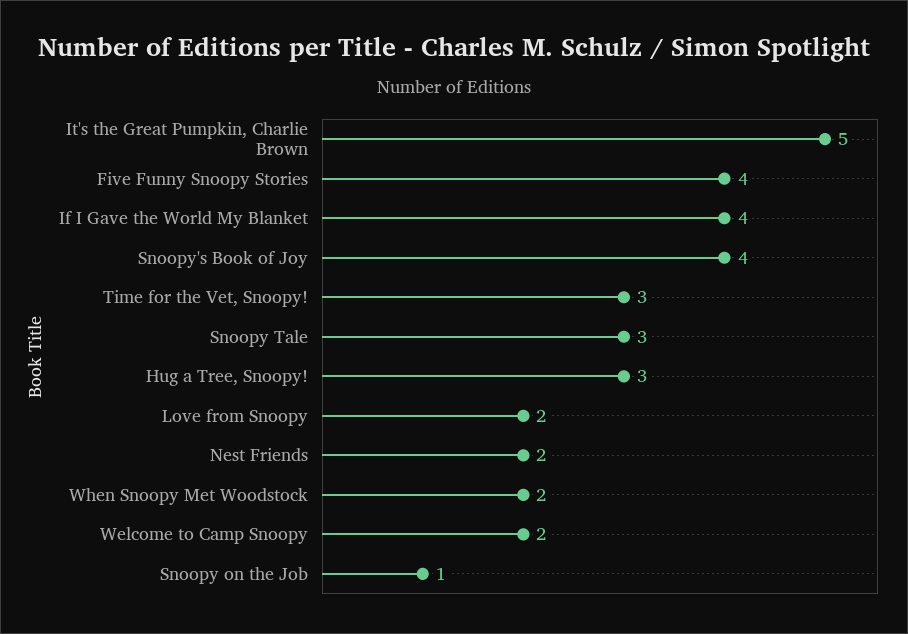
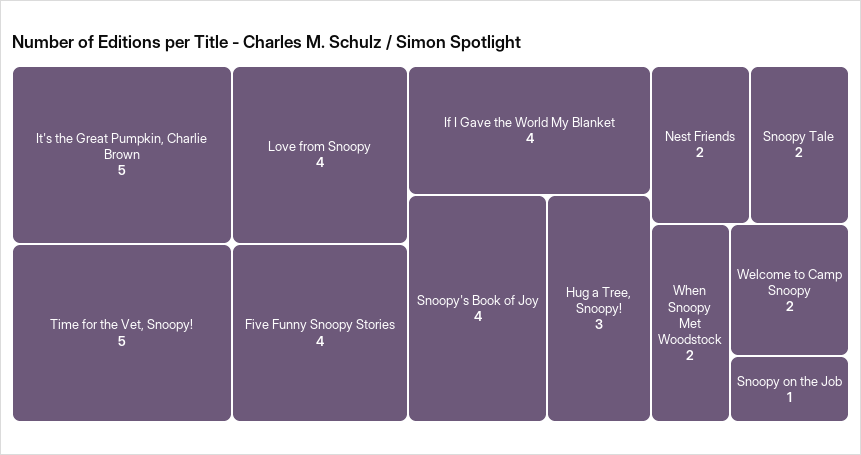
Time for the Vet, Snoopy!: 3 -> 5
Snoopy Tale: 3 -> 2
Love from Snoopy: 2 -> 4

